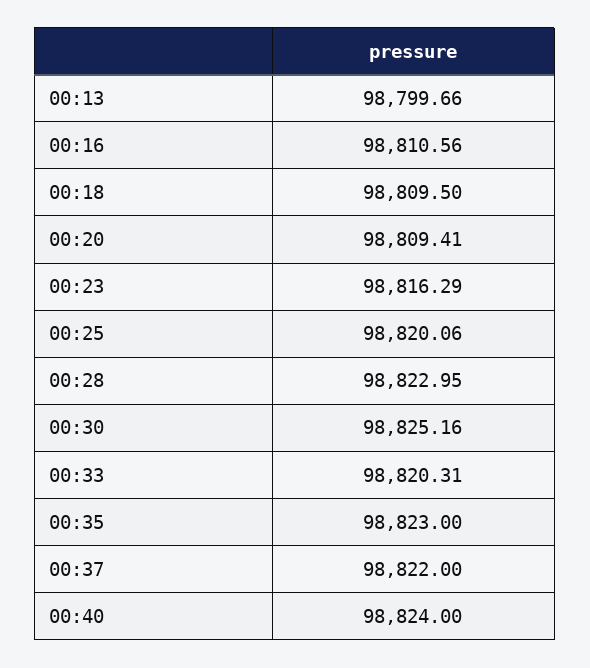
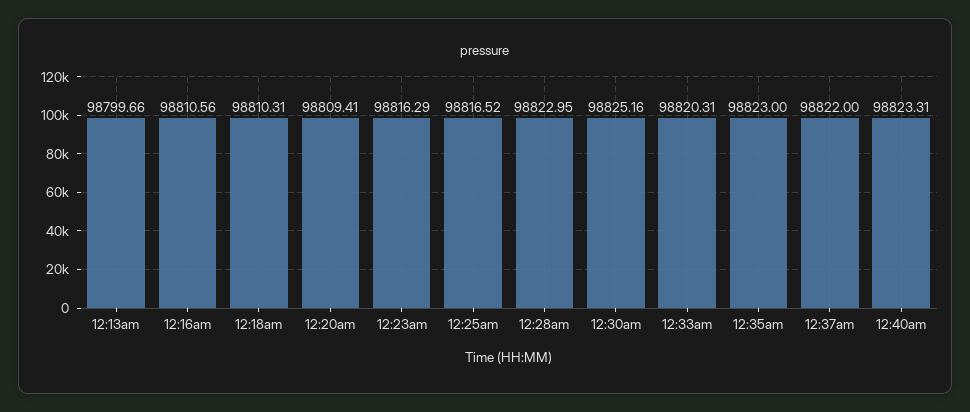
00:18: 98809.5 -> 98810.31
00:25: 98820.06 -> 98816.52
00:40: 98824 -> 98823.31

